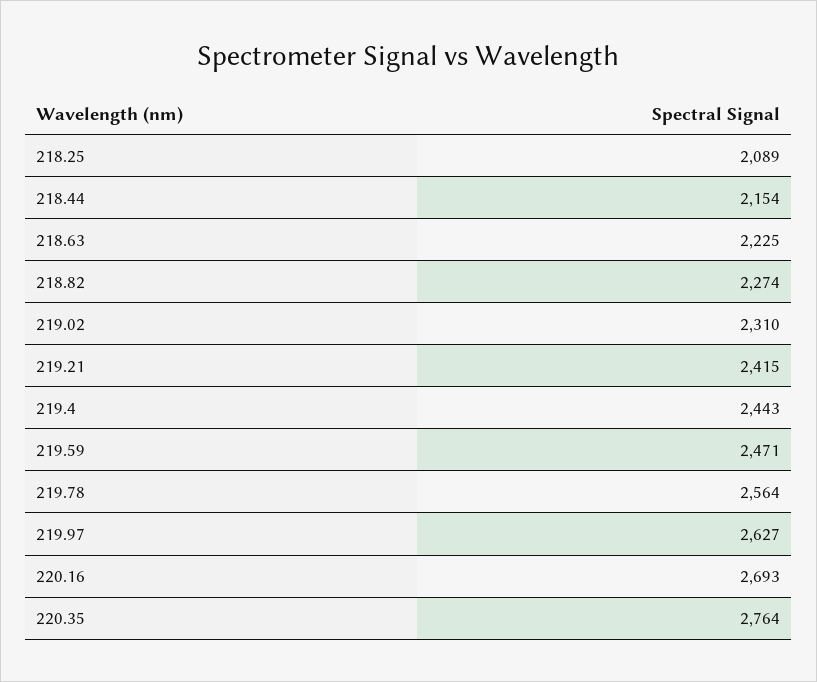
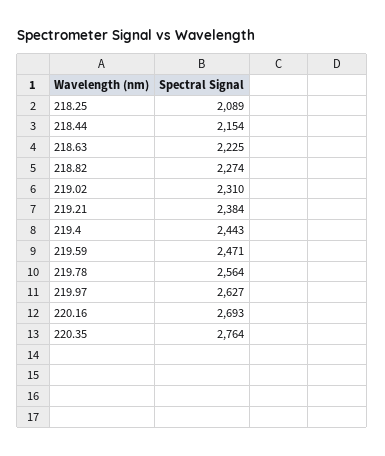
219.21: 2415 -> 2384

